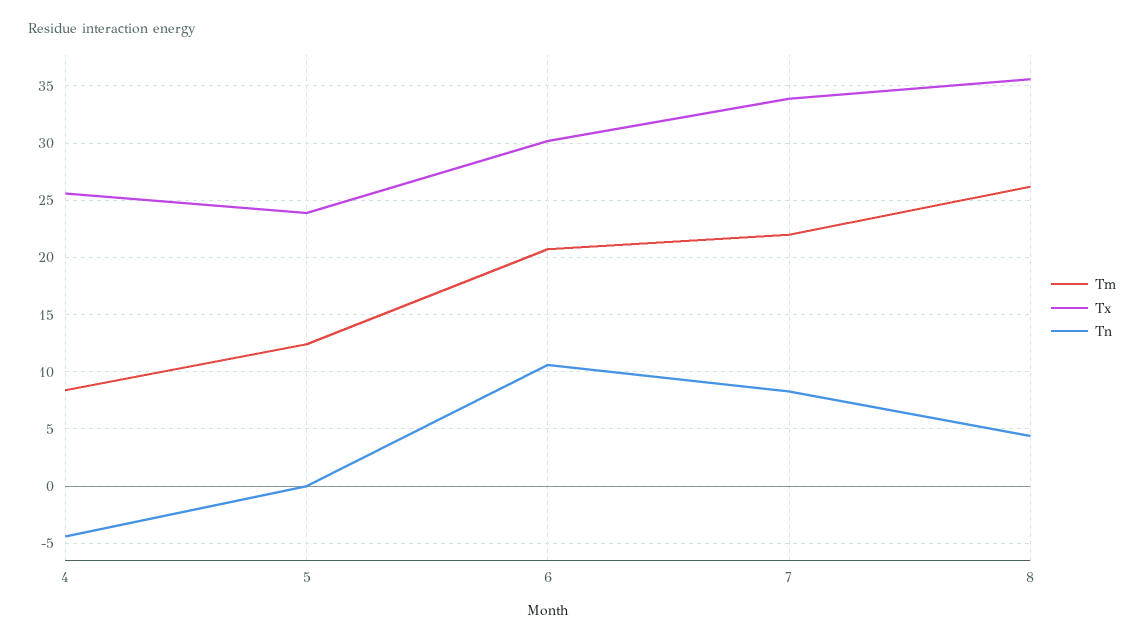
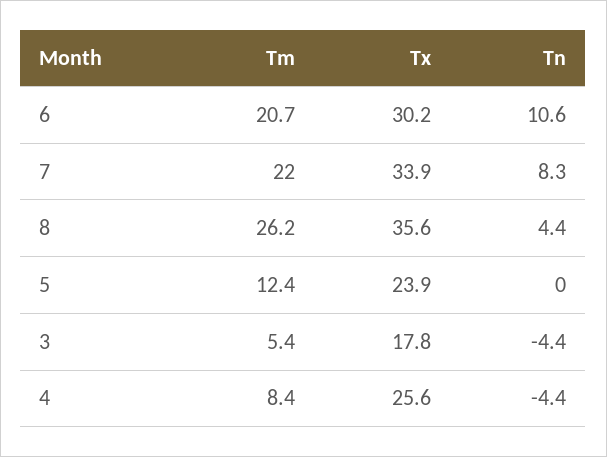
Tm, 3: none -> 5.4
Tx, 3: none -> 17.8
Tn, 3: none -> -4.4

